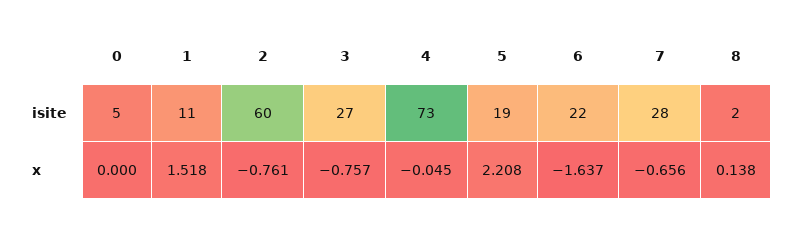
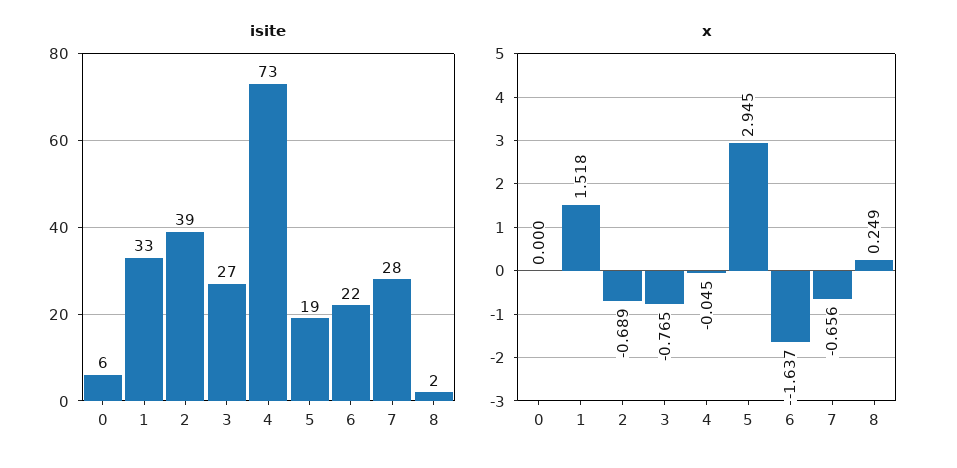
isite, 0: 5 -> 6
isite, 1: 11 -> 33
isite, 2: 60 -> 39
x, 2: -0.761 -> -0.689
x, 3: -0.757 -> -0.765
x, 5: 2.208 -> 2.945
x, 8: 0.138 -> 0.249

